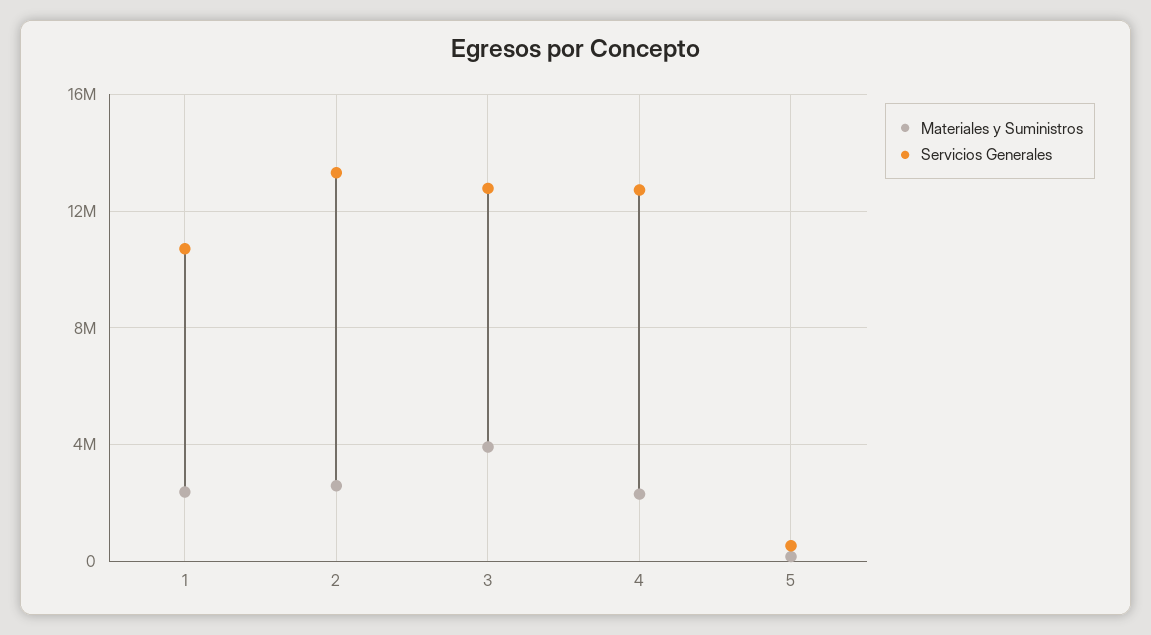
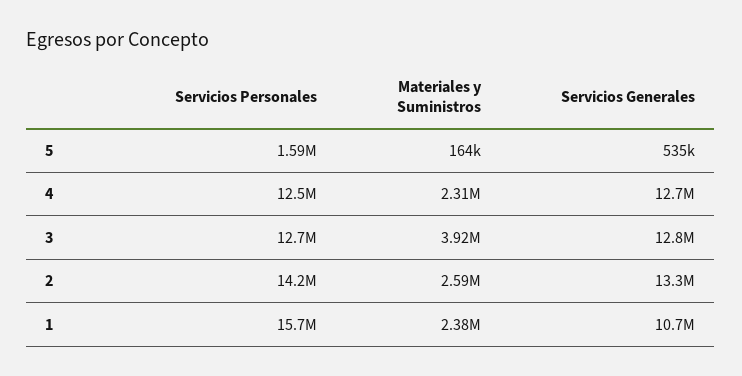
Servicios Personales, 5: none -> 1590000
Servicios Personales, 4: none -> 12500000
Servicios Personales, 3: none -> 12700000
Servicios Personales, 2: none -> 14200000
Servicios Personales, 1: none -> 15700000

